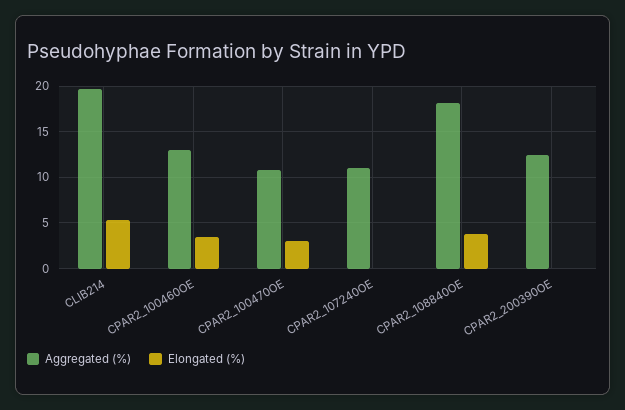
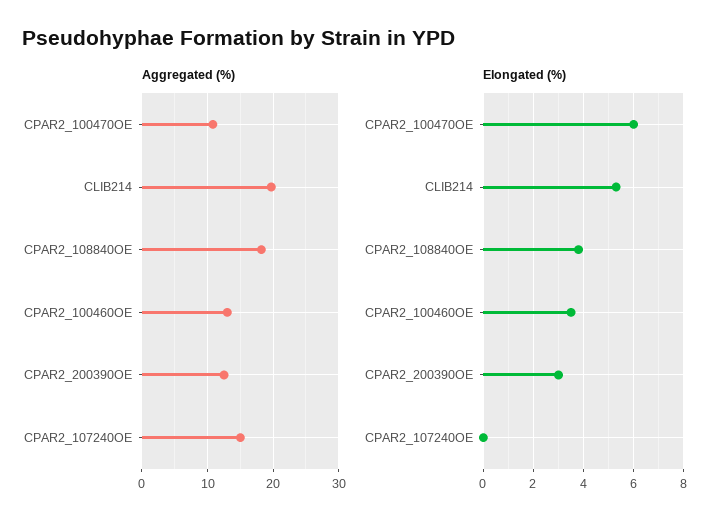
Elongated (%), CPAR2_100470OE: 3 -> 6
Aggregated (%), CPAR2_107240OE: 11 -> 15
Elongated (%), CPAR2_200390OE: 0 -> 3

